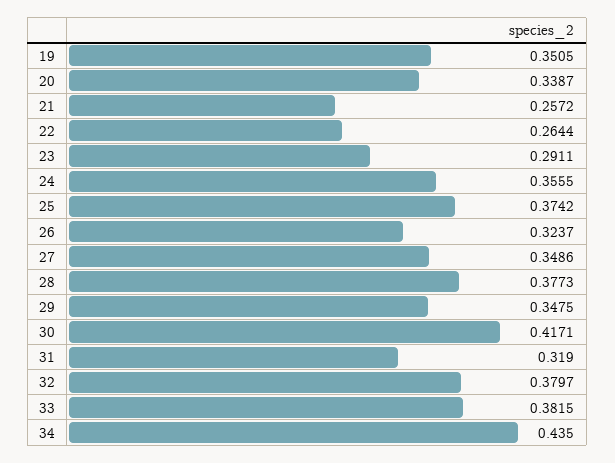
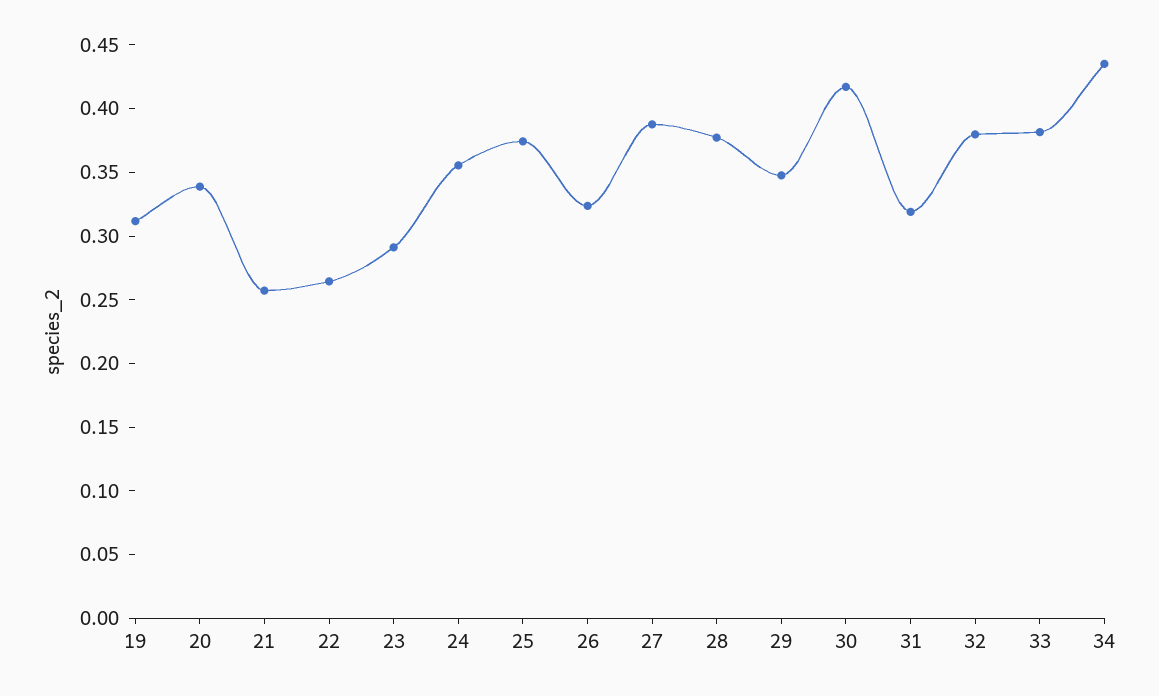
19: 0.3505 -> 0.31
27: 0.3486 -> 0.39

